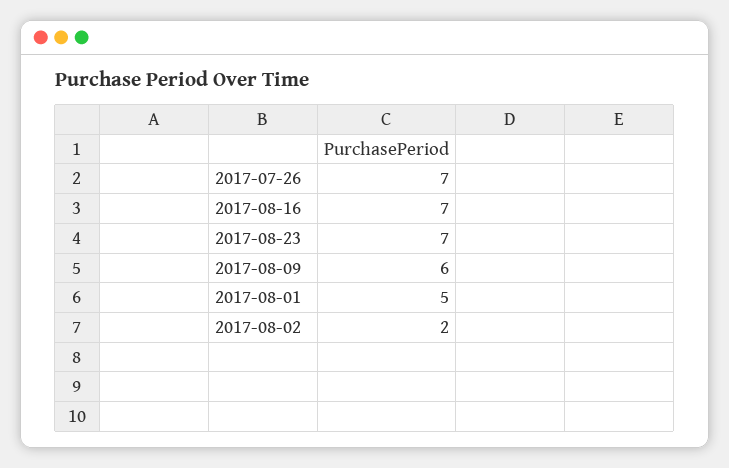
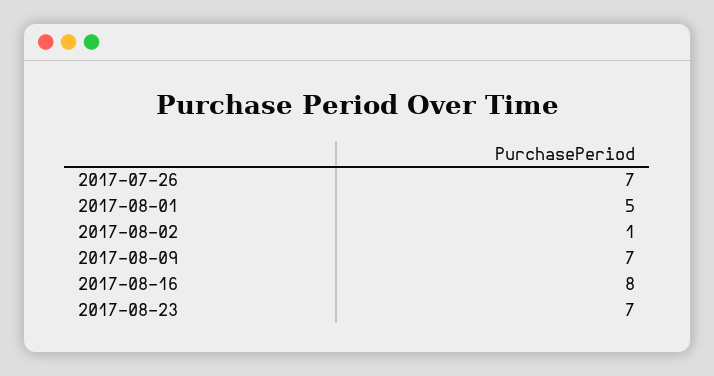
2017-08-16: 7 -> 8
2017-08-09: 6 -> 7
2017-08-02: 2 -> 1

